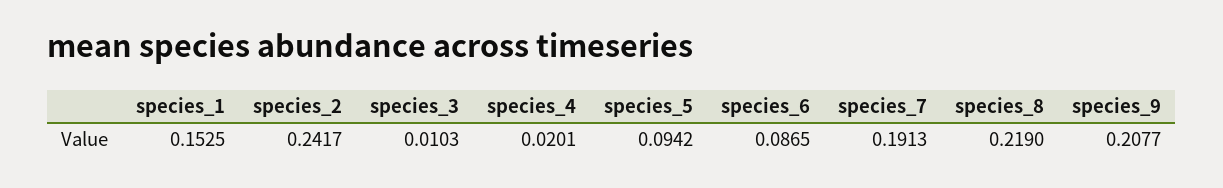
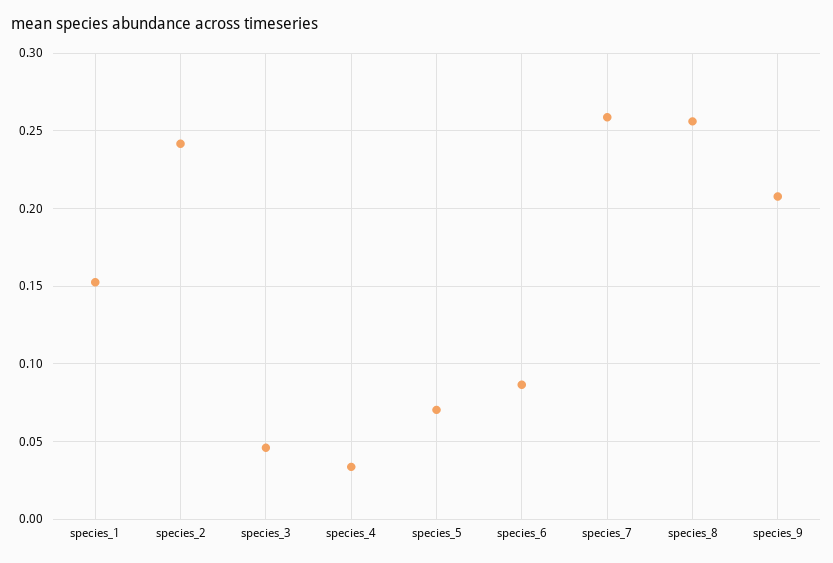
species_3: 0.0103 -> 0.045
species_4: 0.0201 -> 0.035
species_5: 0.0942 -> 0.07
species_7: 0.1913 -> 0.26
species_8: 0.219 -> 0.255

